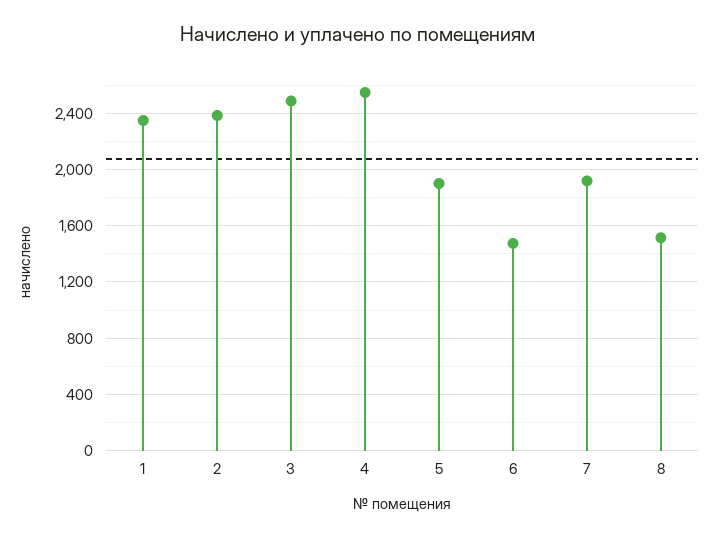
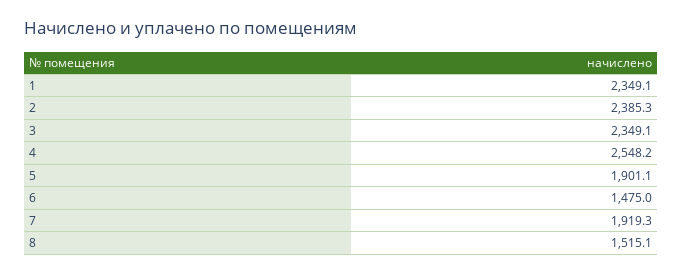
3: 2500 -> 2349.1

